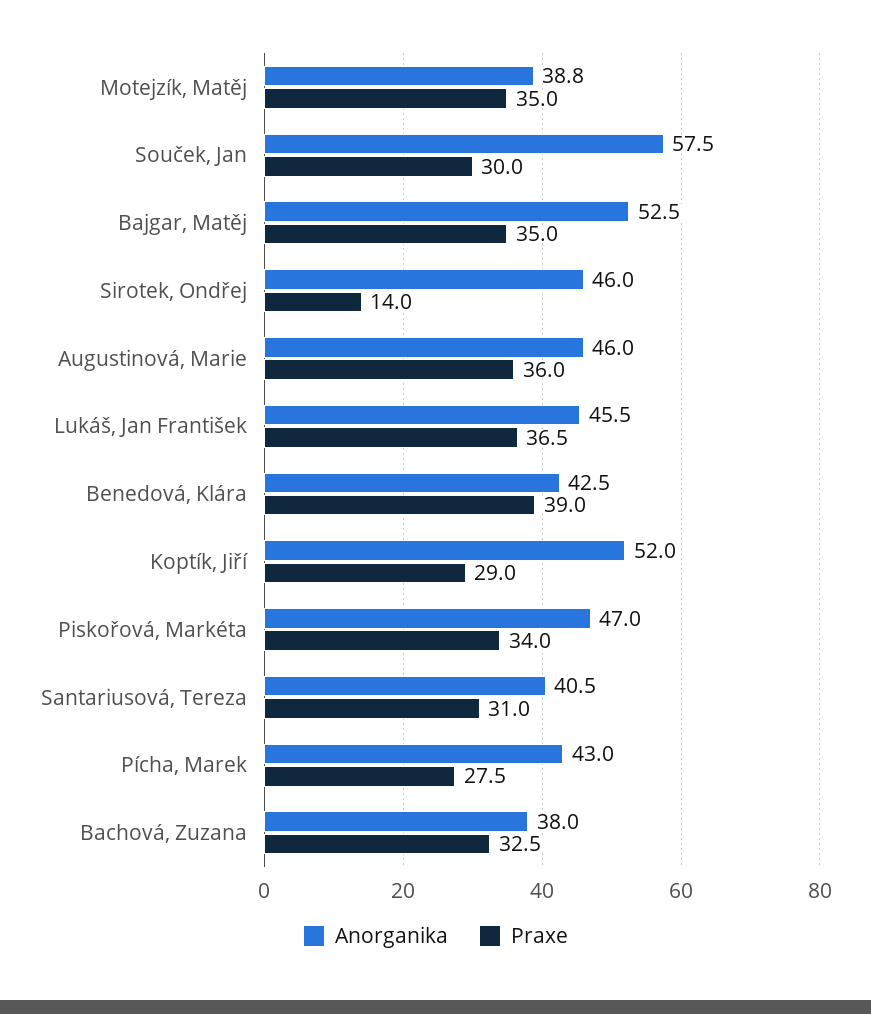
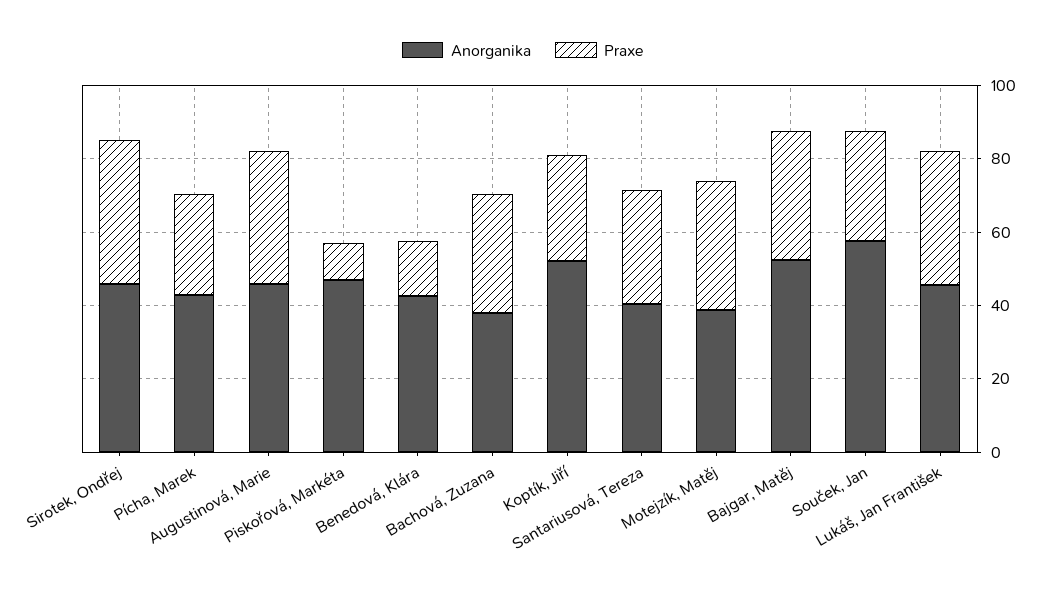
Praxe, Sirotek, Ondřej: 14 -> 40
Praxe, Benedová, Klára: 39 -> 15
Praxe, Piskořová, Markéta: 34 -> 10

